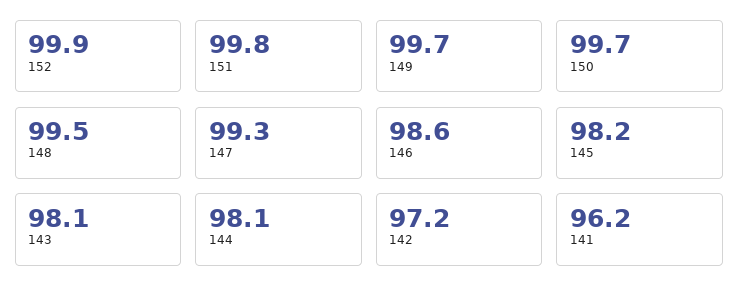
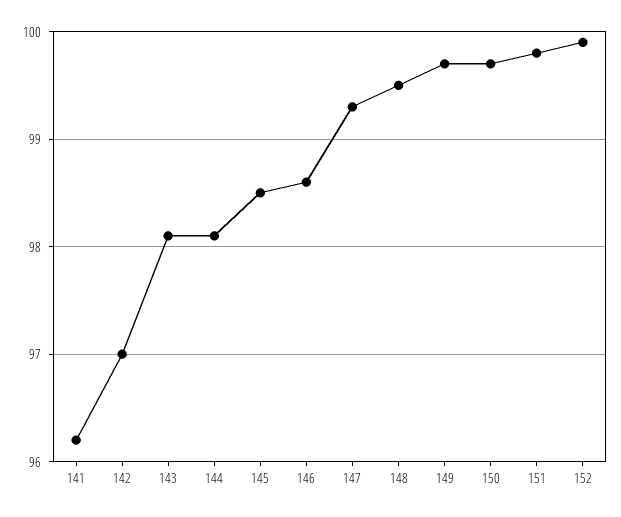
145: 98.2 -> 98.5
142: 97.2 -> 97

